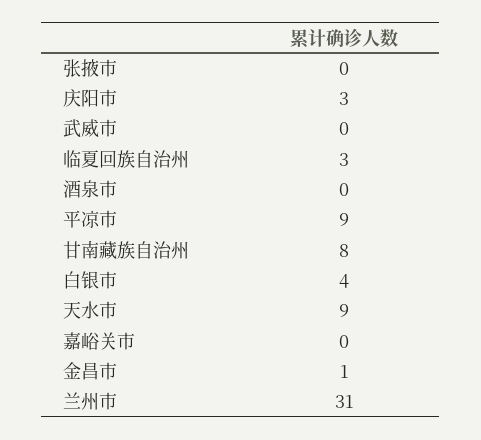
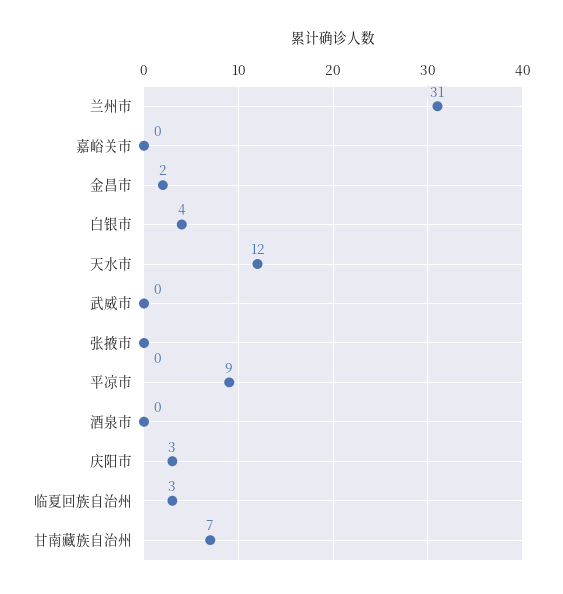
甘南藏族自治州: 8 -> 7
天水市: 9 -> 12
金昌市: 1 -> 2

